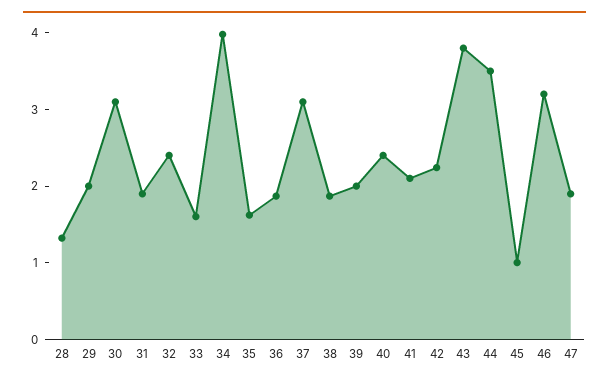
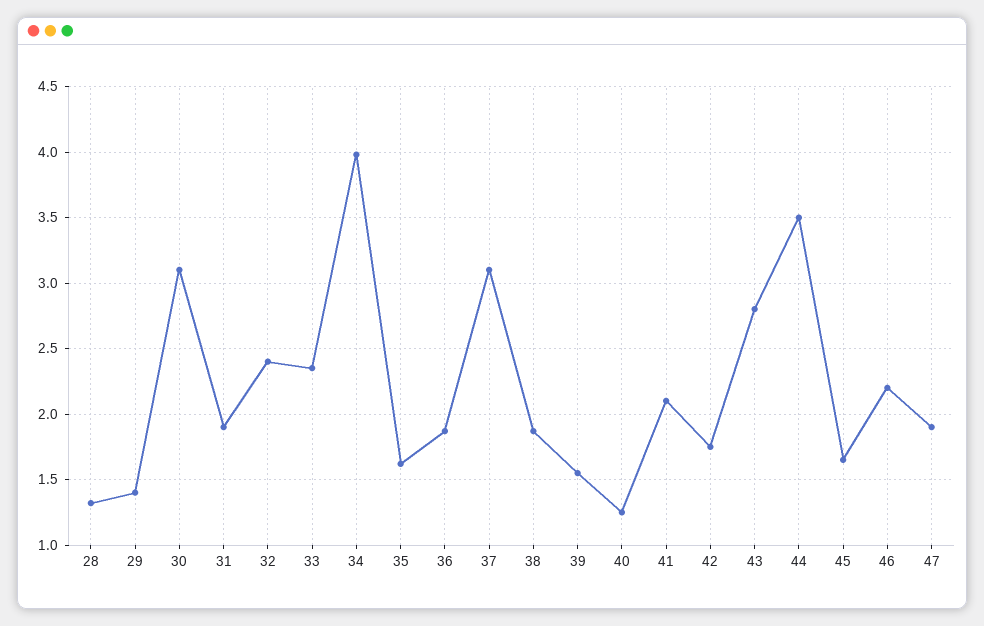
29: 2 -> 1.4
33: 1.6 -> 2.35
39: 2 -> 1.55
40: 2.4 -> 1.25
42: 2.2 -> 1.75
43: 3.8 -> 2.8
45: 1 -> 1.65
46: 3.2 -> 2.2

